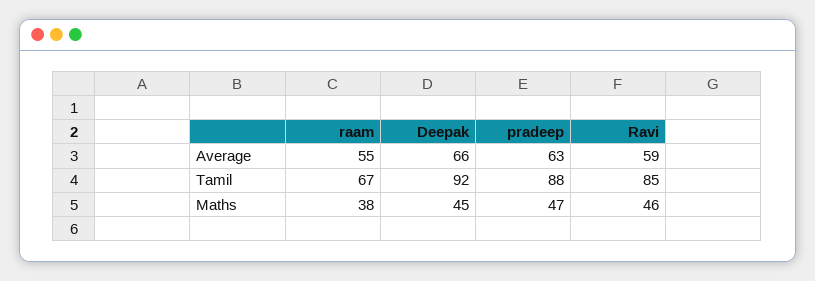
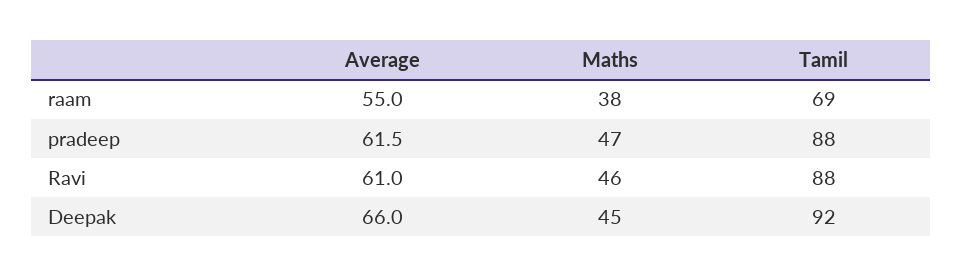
pradeep, Average: 63 -> 61.5
Ravi, Average: 59 -> 61
raam, Tamil: 67 -> 69
Ravi, Tamil: 85 -> 88

